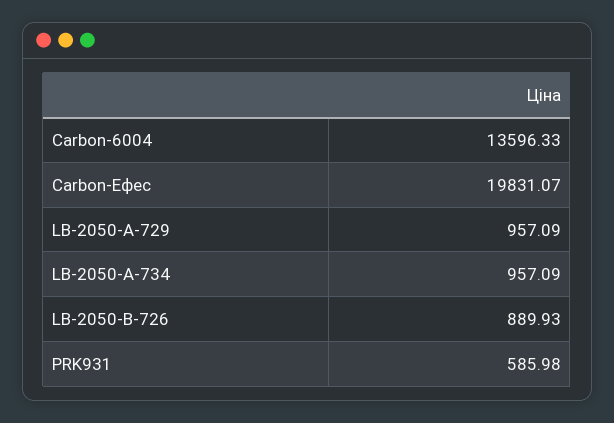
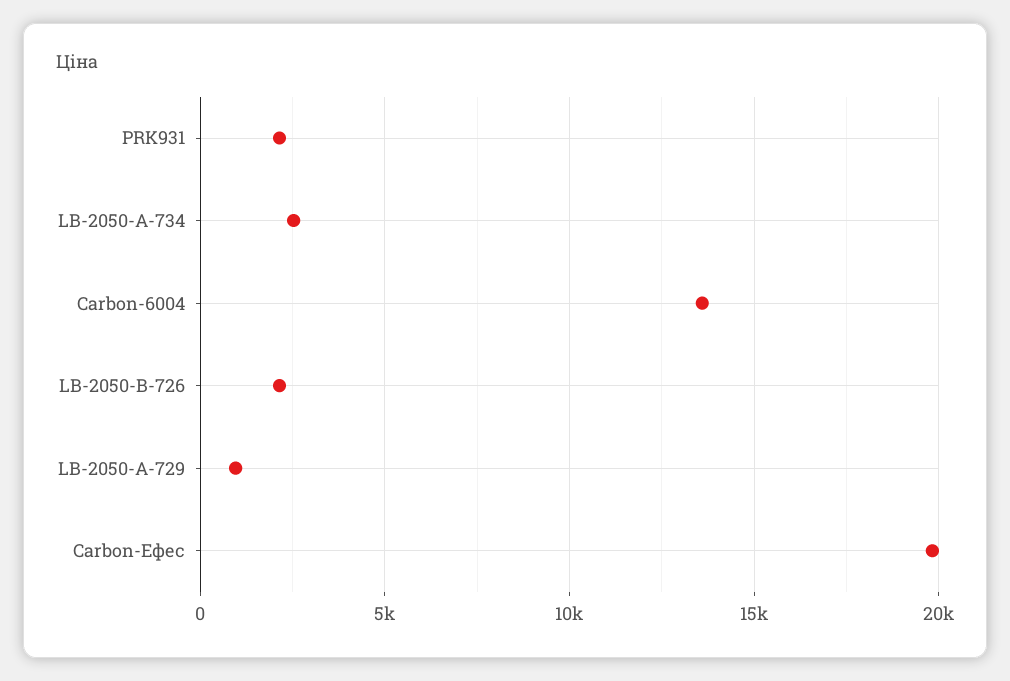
LB-2050-А-734: 957.09 -> 2500
LB-2050-В-726: 889.93 -> 2000
PRK931: 585.98 -> 2000

